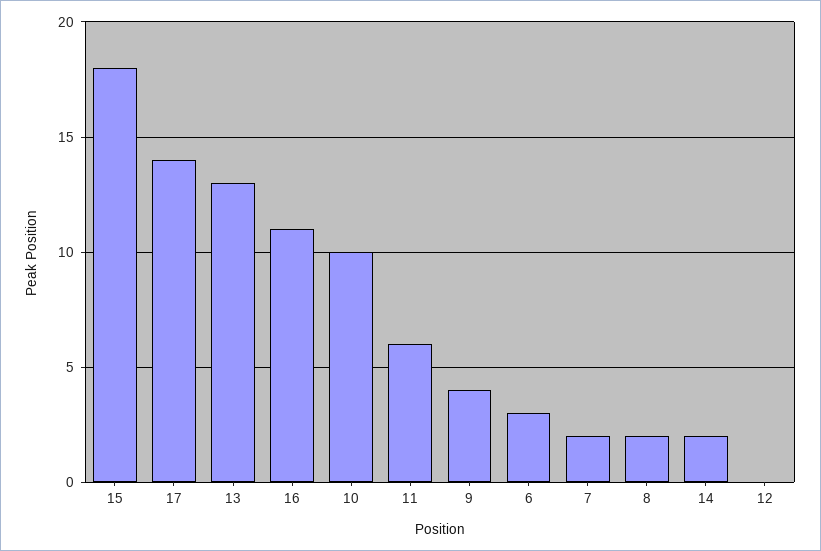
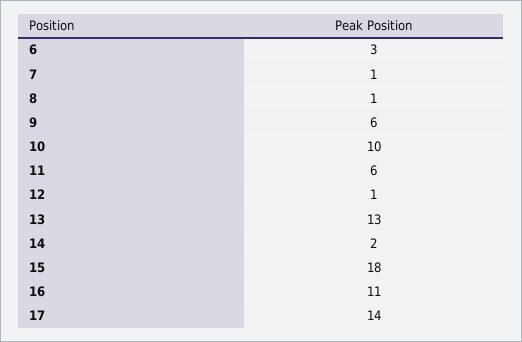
9: 4 -> 6
7: 2 -> 1
8: 2 -> 1
12: 0 -> 1

